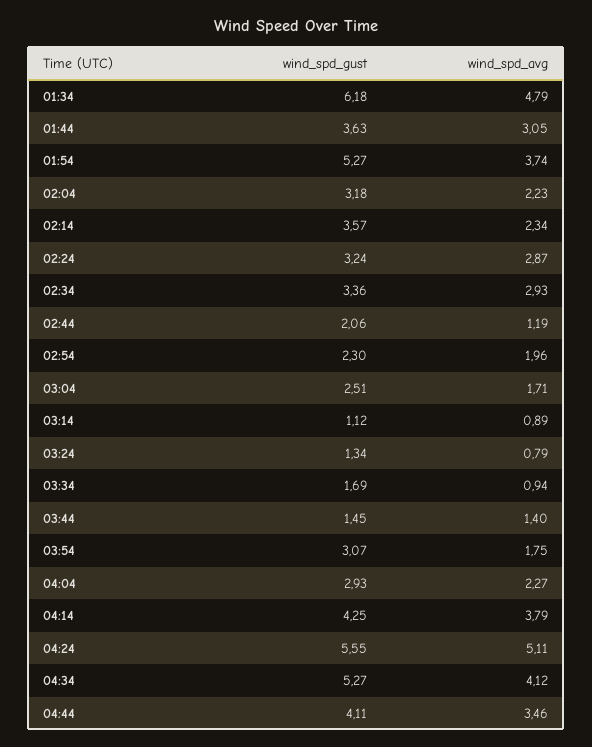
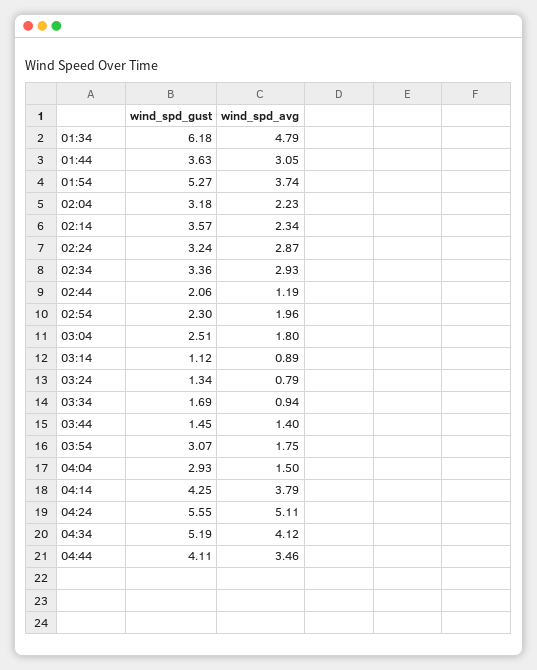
wind_spd_avg, 03:04: 1.71 -> 1.8
wind_spd_avg, 04:04: 2.27 -> 1.5
wind_spd_gust, 04:34: 5.27 -> 5.19

